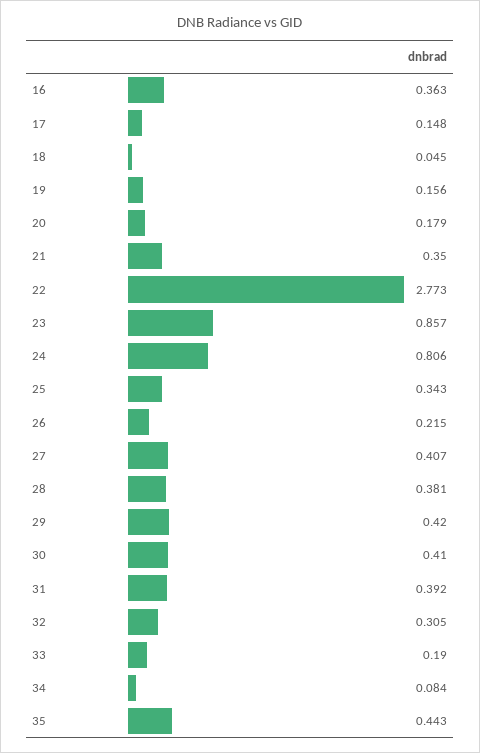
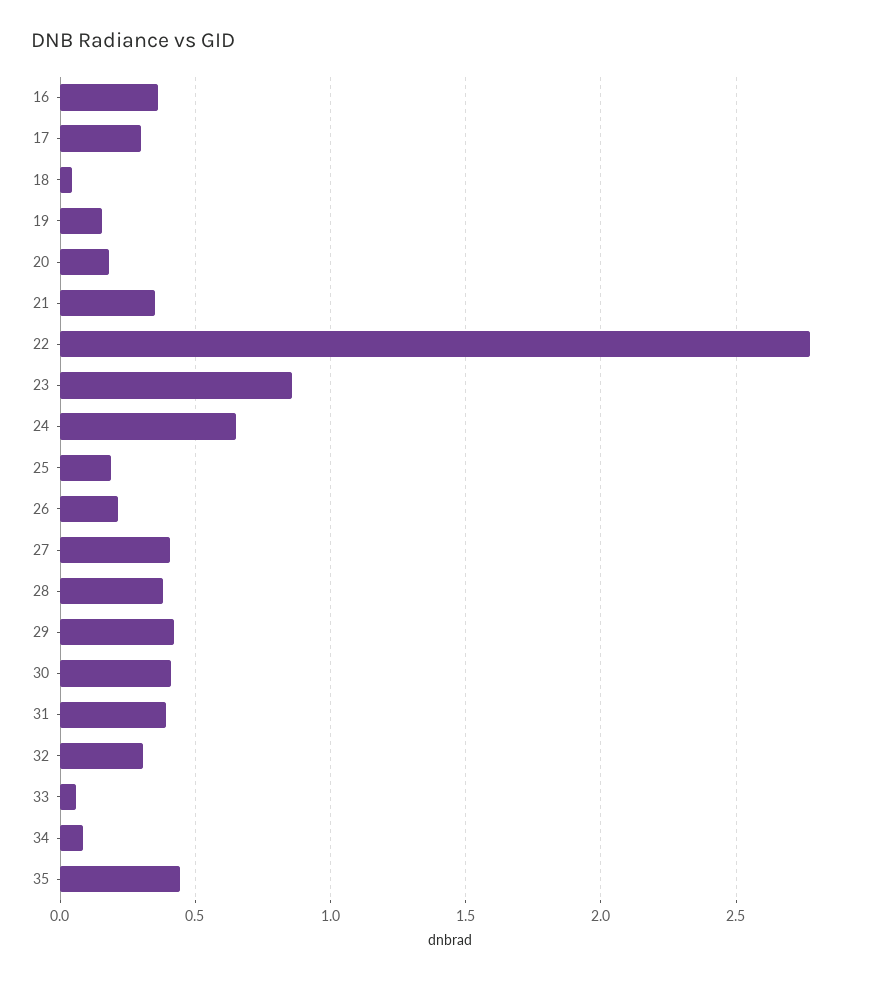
17: 0.148 -> 0.3
24: 0.806 -> 0.65
25: 0.343 -> 0.2
33: 0.19 -> 0.05

